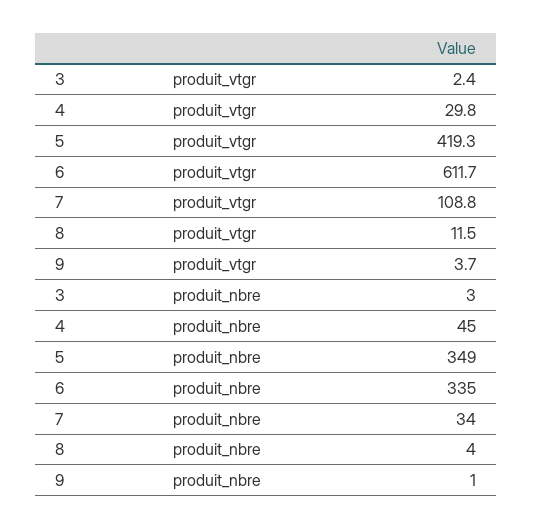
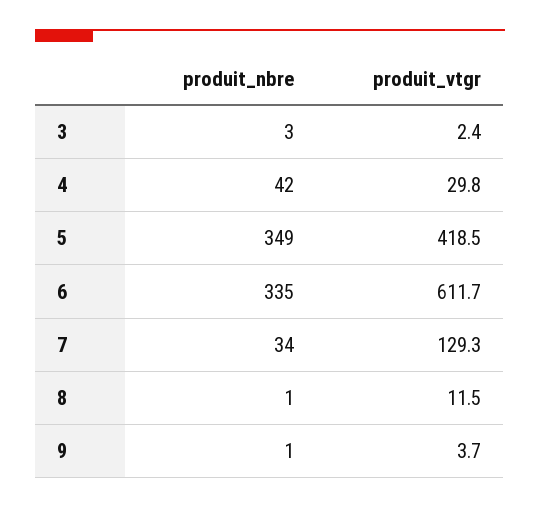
5, produit_vtgr: 419.3 -> 418.5
7, produit_vtgr: 108.8 -> 129.3
4, produit_nbre: 45 -> 42
8, produit_nbre: 4 -> 1

